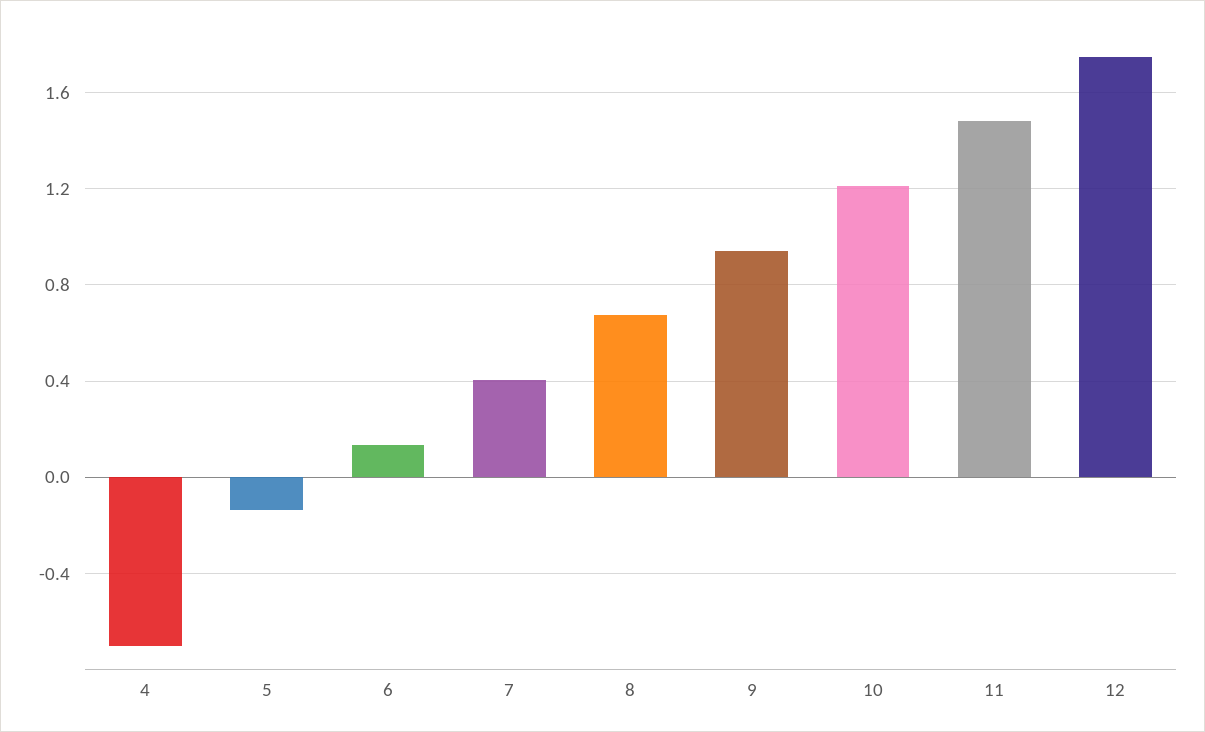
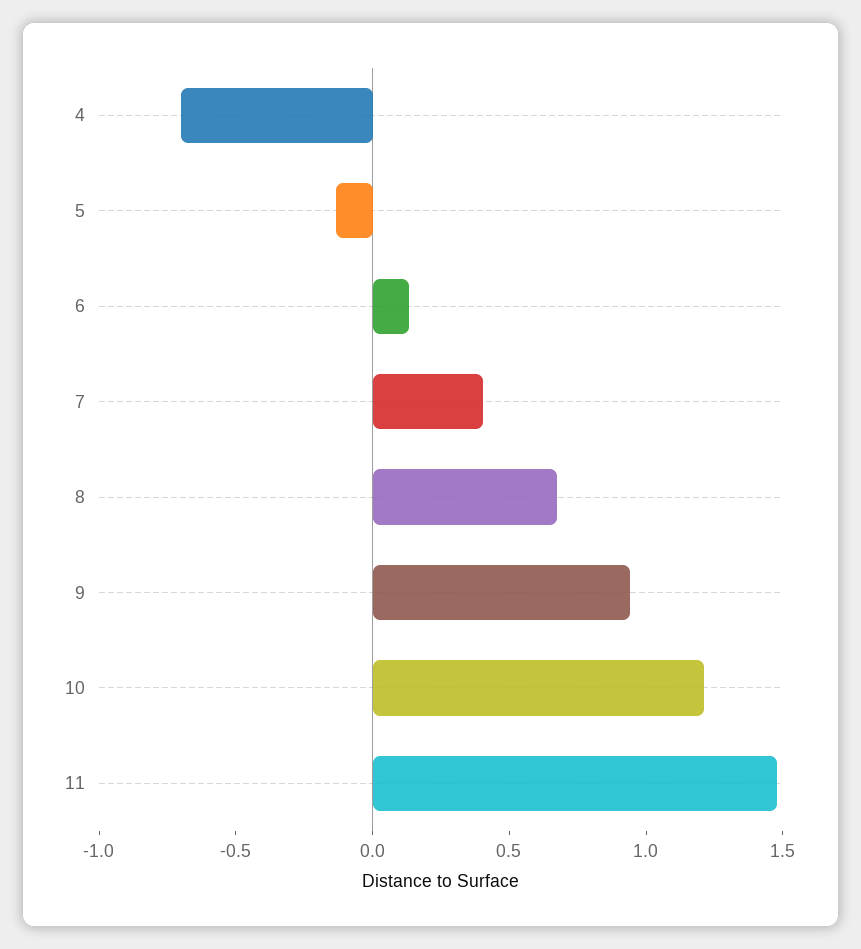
12: 1.75 -> none

